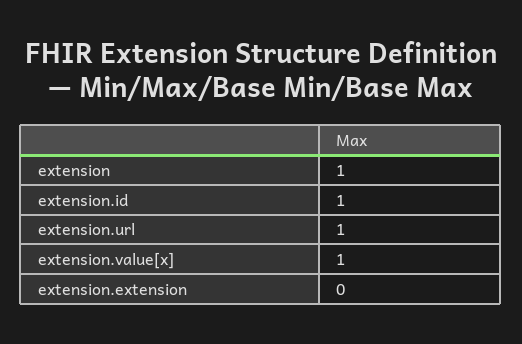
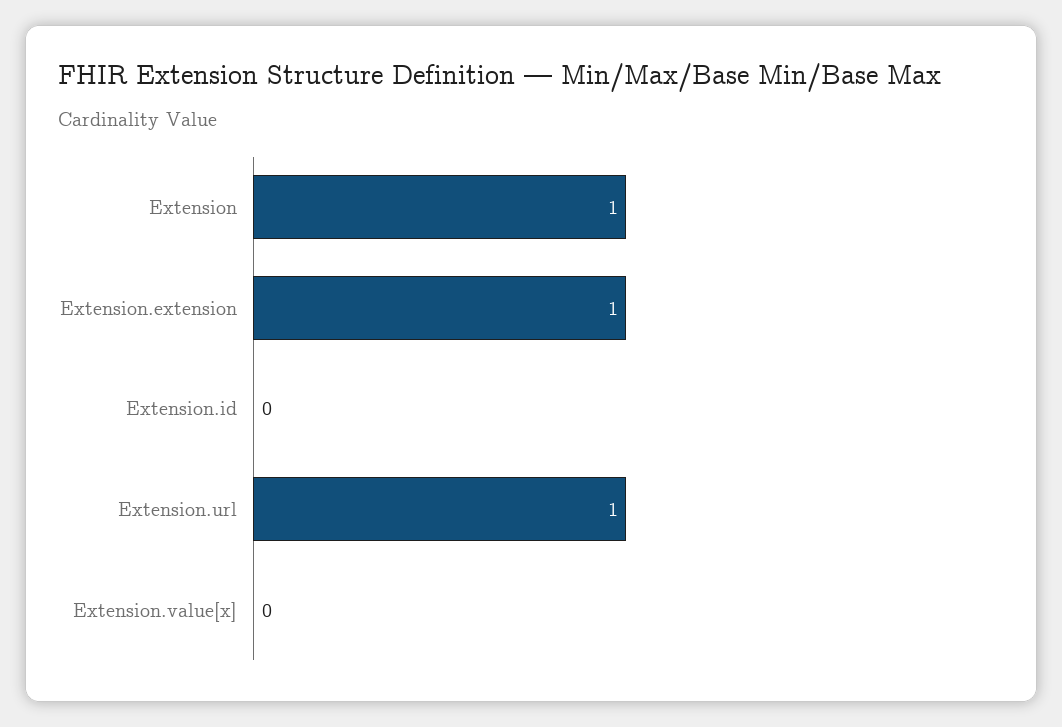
extension.id: 1 -> 0
extension.value[x]: 1 -> 0
extension.extension: 0 -> 1

